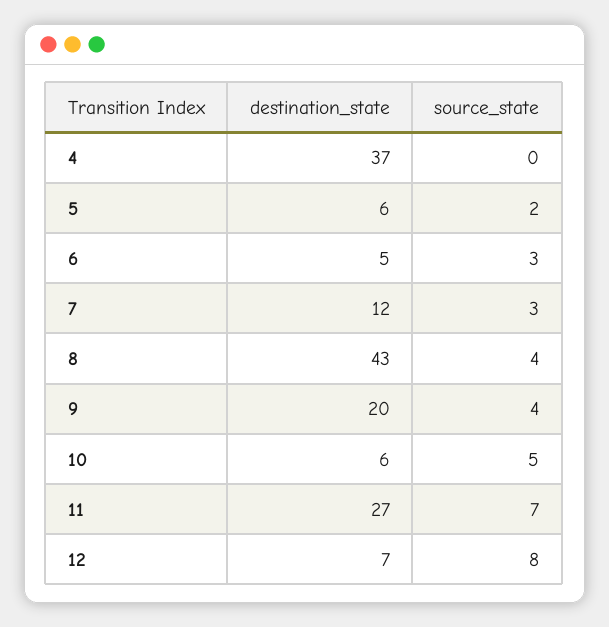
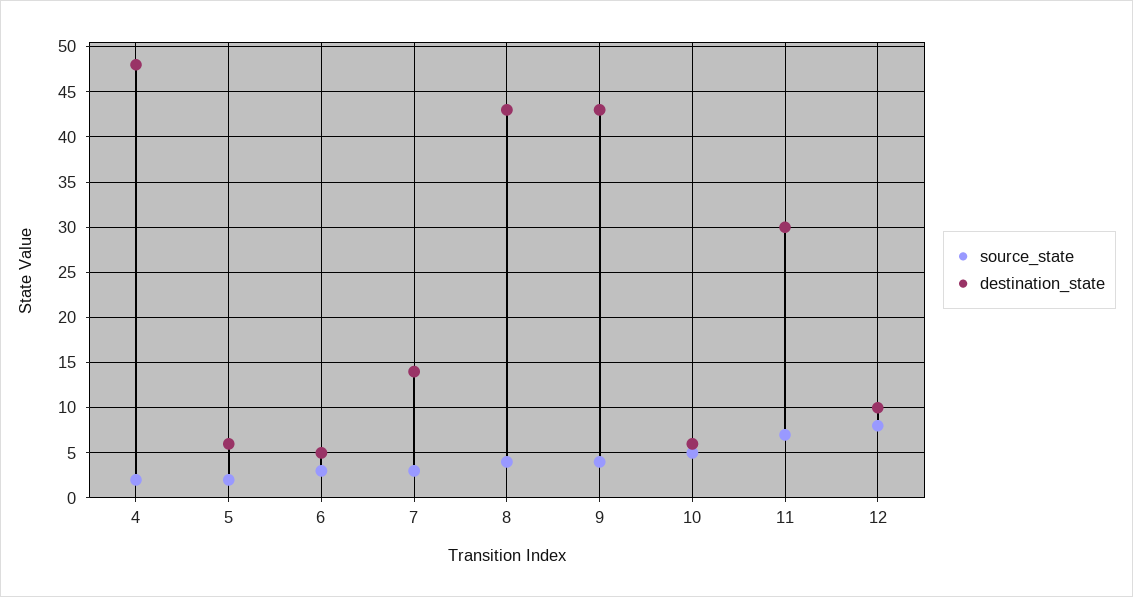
destination_state, 4: 37 -> 48
source_state, 4: 0 -> 2
destination_state, 7: 12 -> 14
destination_state, 9: 20 -> 43
destination_state, 11: 27 -> 30
destination_state, 12: 7 -> 10

